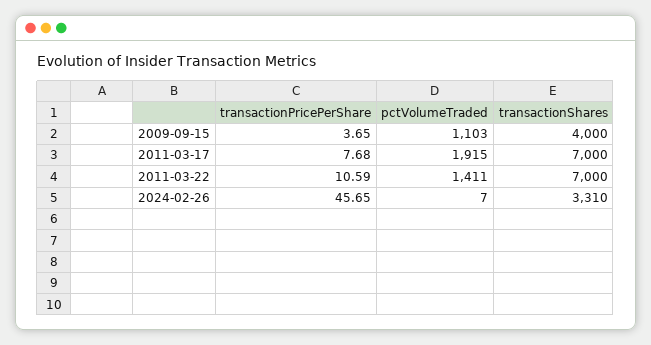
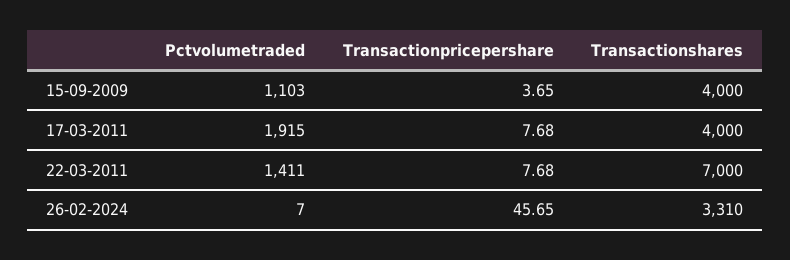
transactionShares, 2011-03-17: 7000 -> 4000
transactionPricePerShare, 2011-03-22: 10.59 -> 7.68

